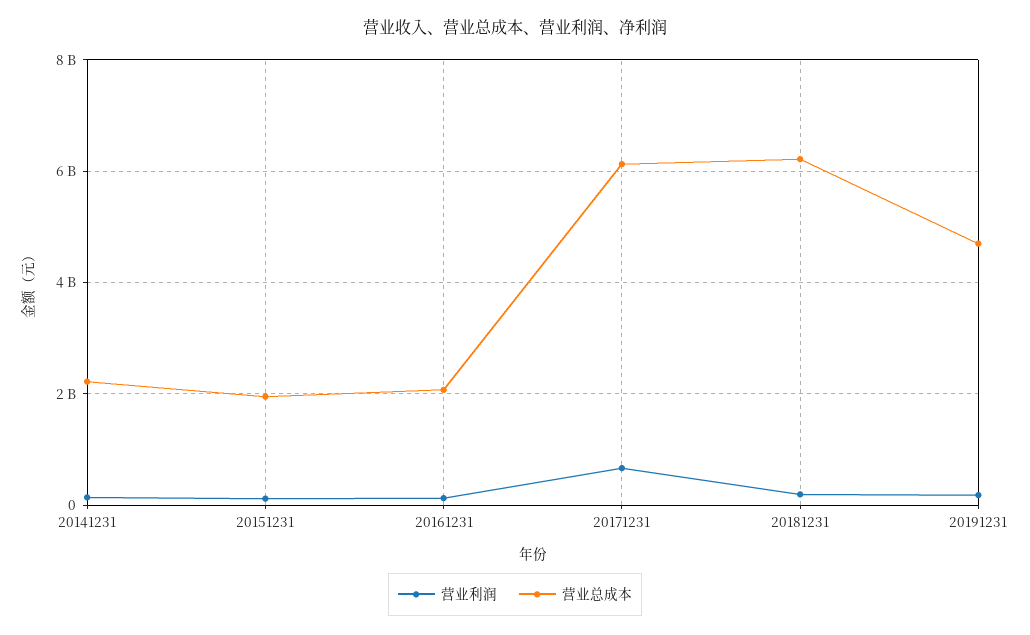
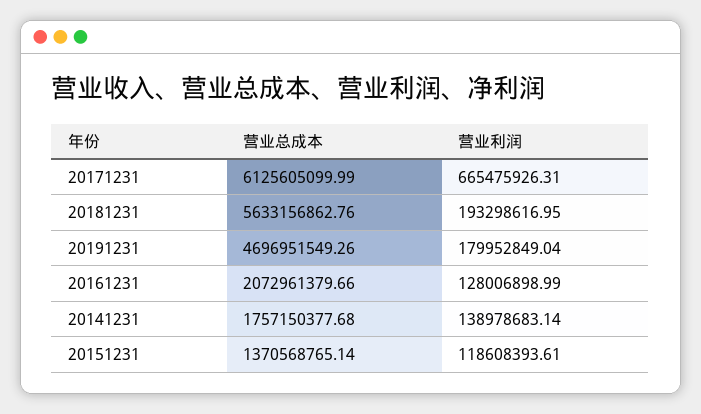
营业总成本, 20141231: 2200000000 -> 1757150377.68
营业总成本, 20151231: 2000000000 -> 1370568765.14
营业总成本, 20181231: 6200000000 -> 5633156862.76

